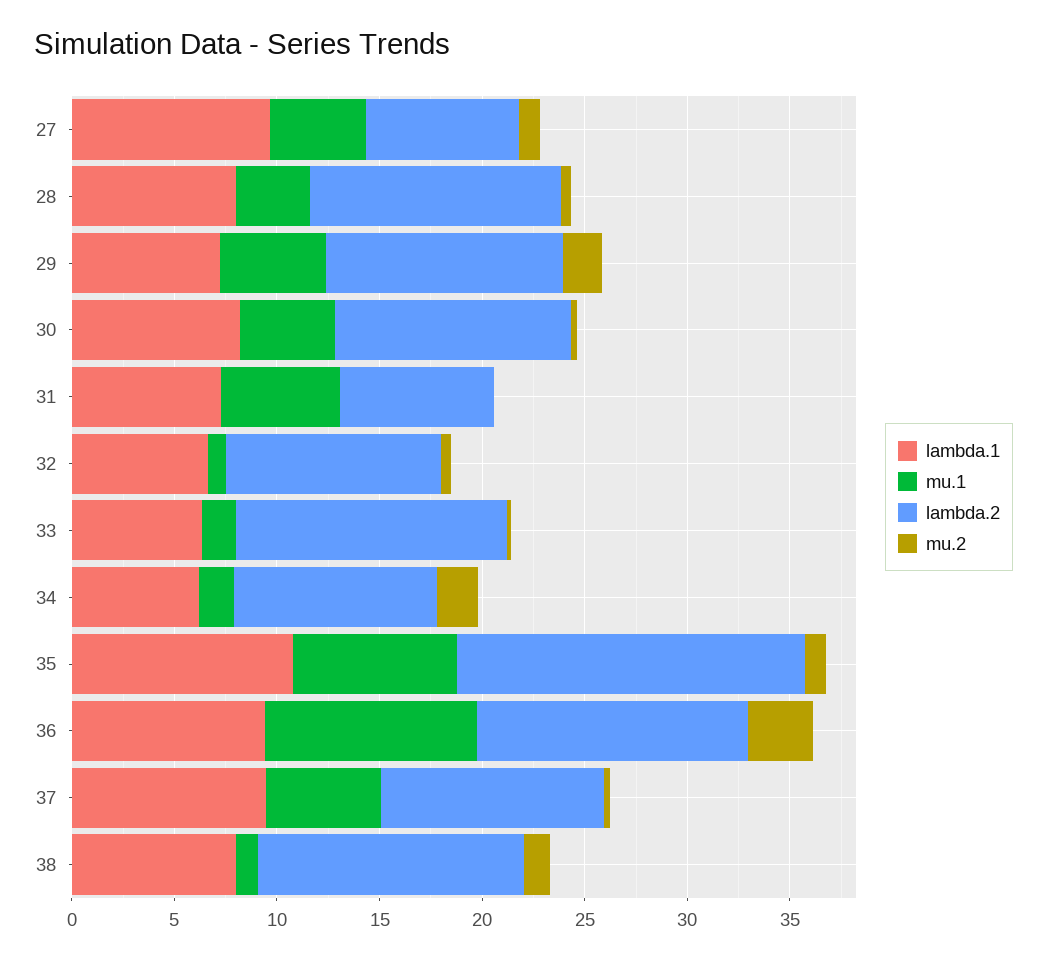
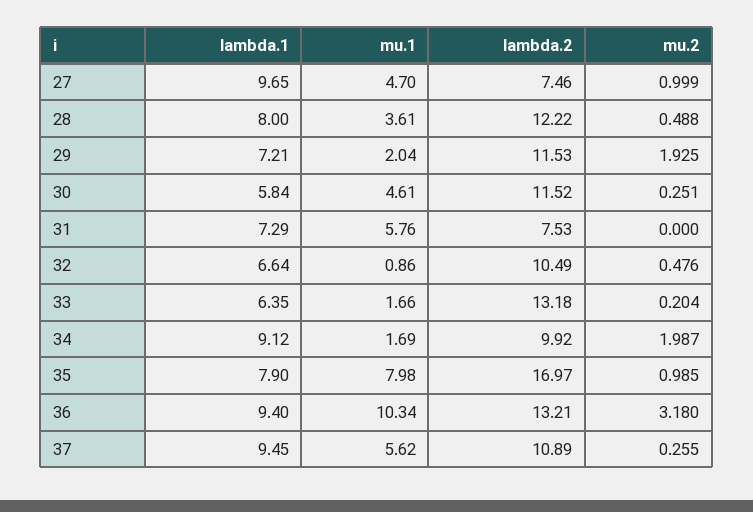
mu.1, 29: 5 -> 2.04
lambda.1, 30: 8 -> 5.84
lambda.1, 34: 6 -> 9.12
lambda.1, 35: 11 -> 7.9
lambda.1, 38: 8 -> none
mu.1, 38: 1 -> none
lambda.2, 38: 13 -> none
mu.2, 38: 1 -> none

